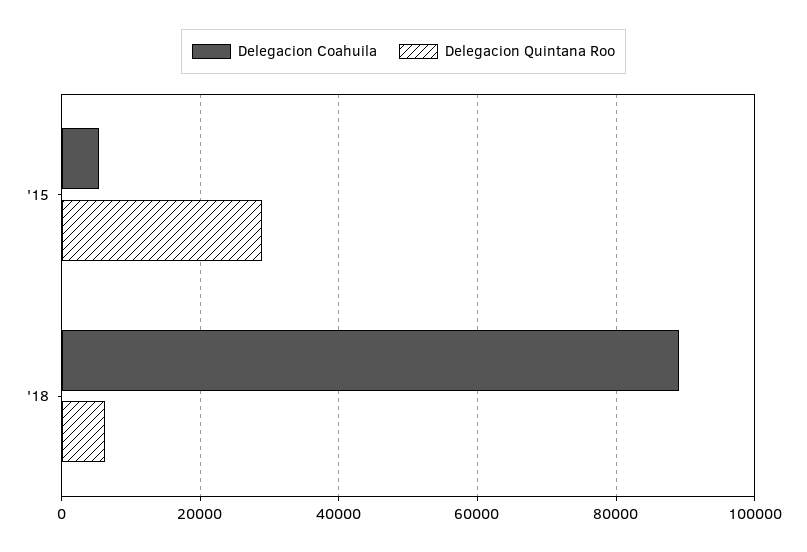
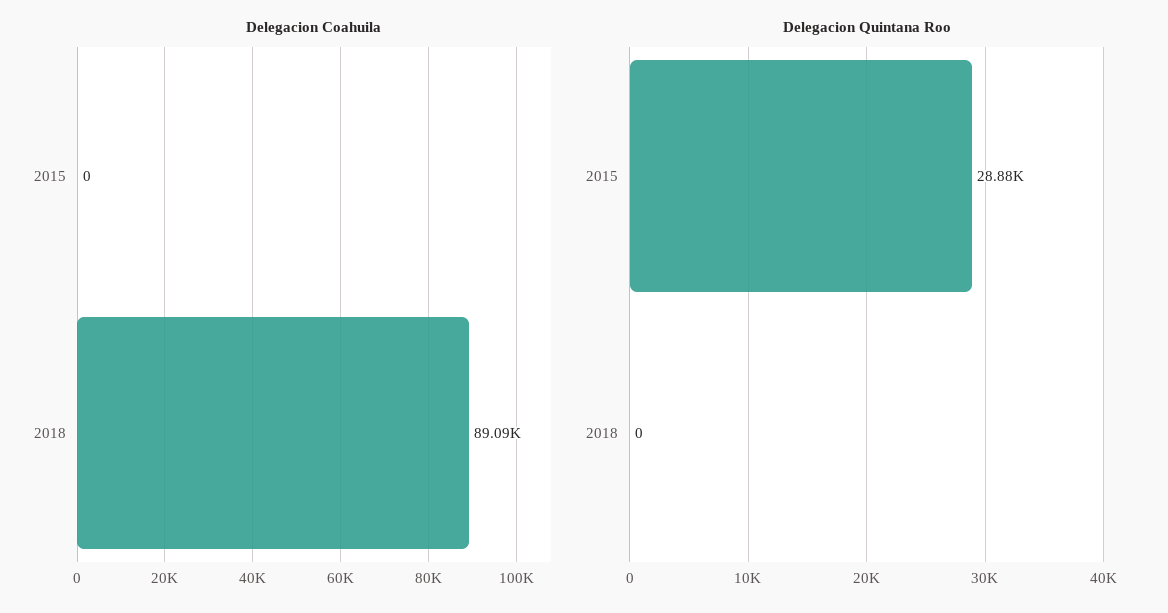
Delegacion Coahuila, '15: 6000 -> 0
Delegacion Quintana Roo, '18: 6000 -> 0

